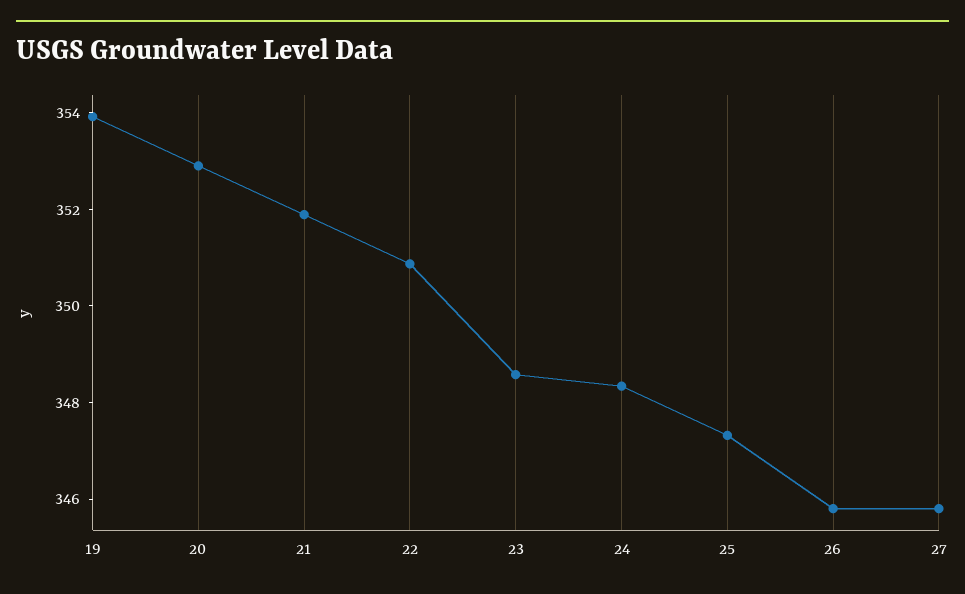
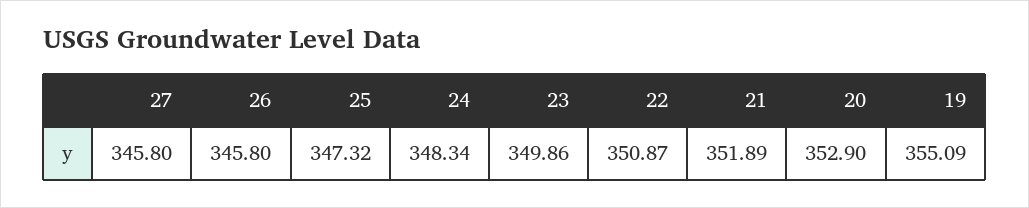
19: 354 -> 355.09
23: 348.5 -> 349.86

